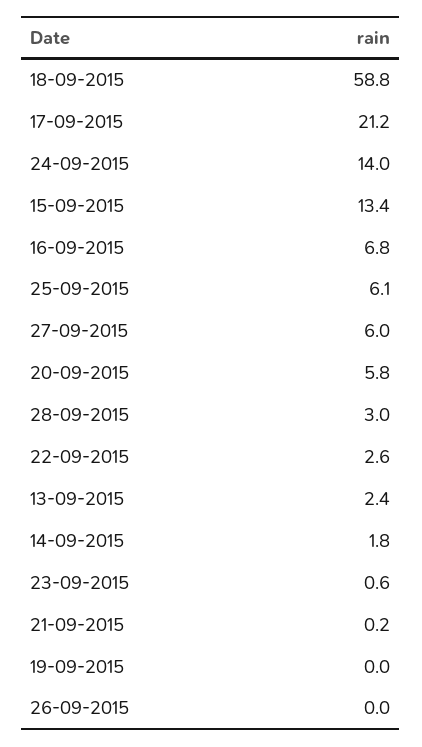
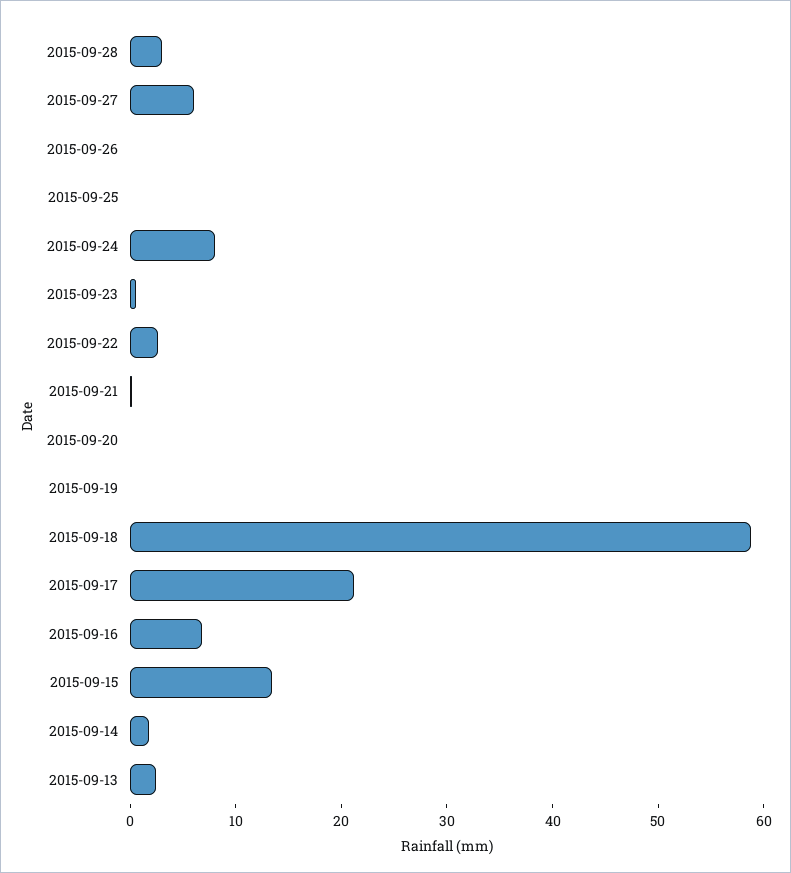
24-09-2015: 14 -> 8
25-09-2015: 6.1 -> 0
20-09-2015: 5.8 -> 0

